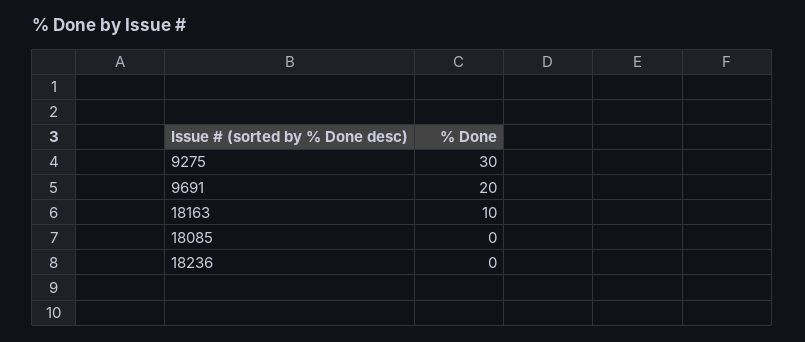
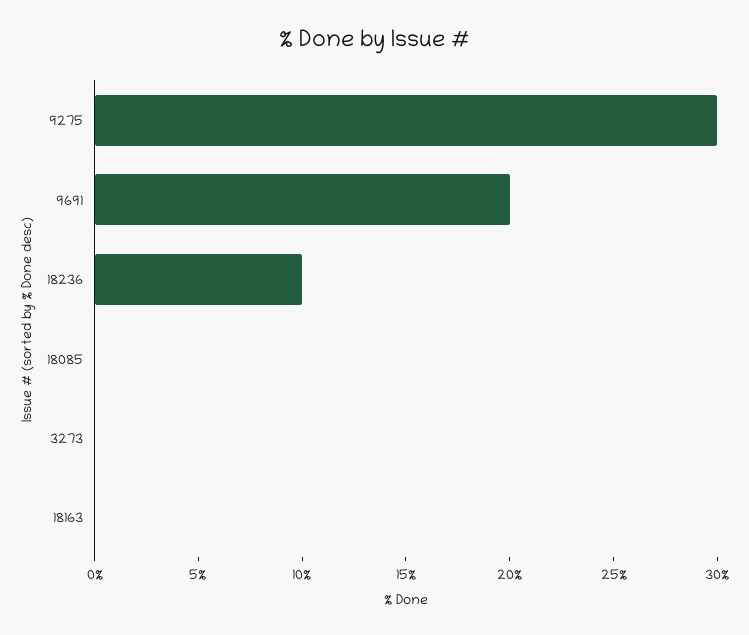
18163: 10 -> 0
18236: 0 -> 10
3273: none -> 0

